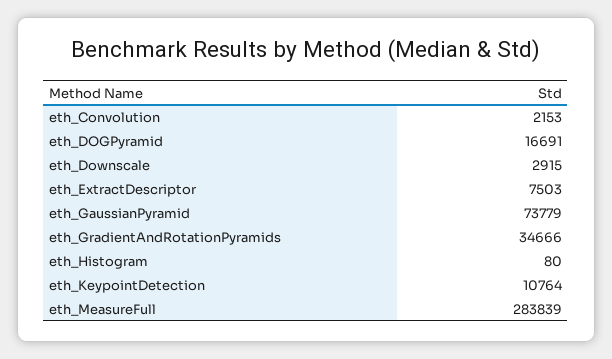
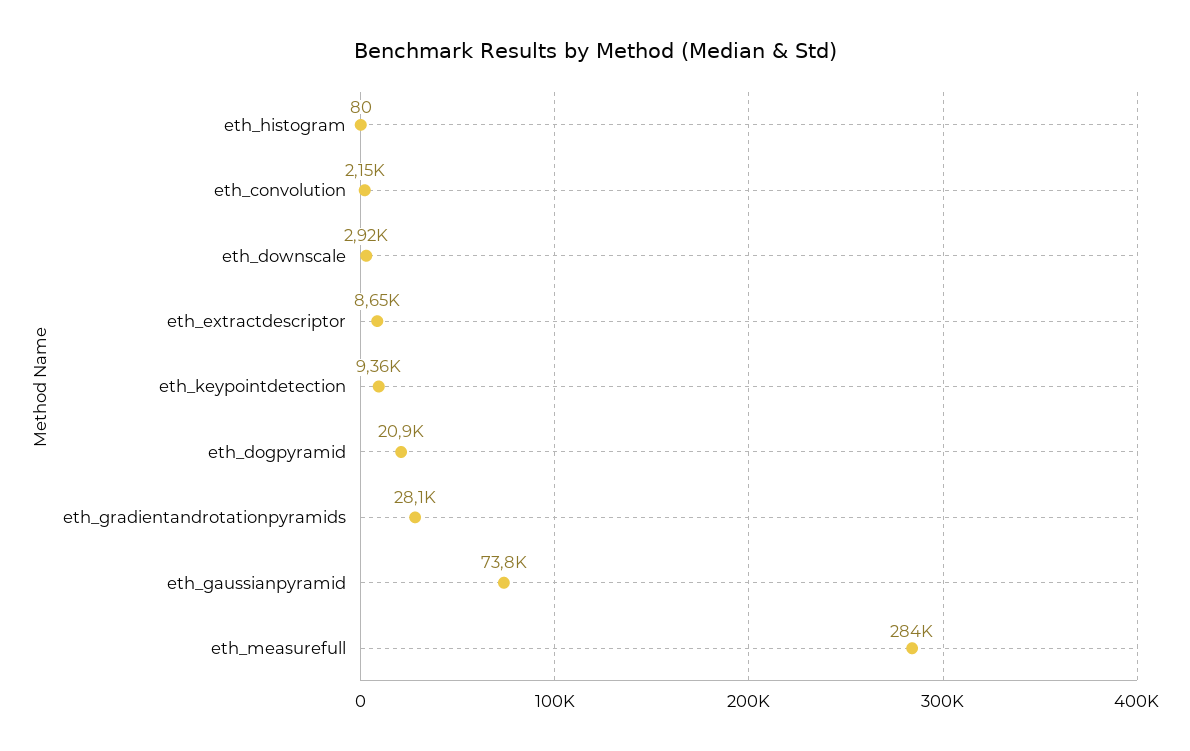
eth_DOGPyramid: 16691 -> 20900
eth_ExtractDescriptor: 7503 -> 8650
eth_GradientAndRotationPyramids: 34666 -> 28100
eth_KeypointDetection: 10764 -> 9360

